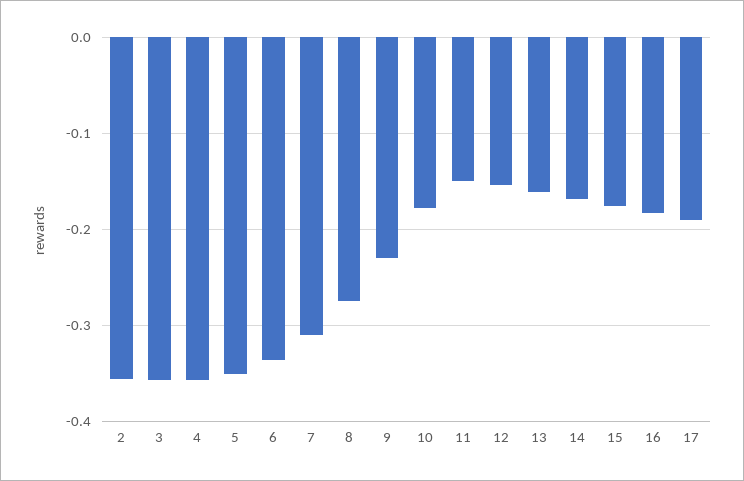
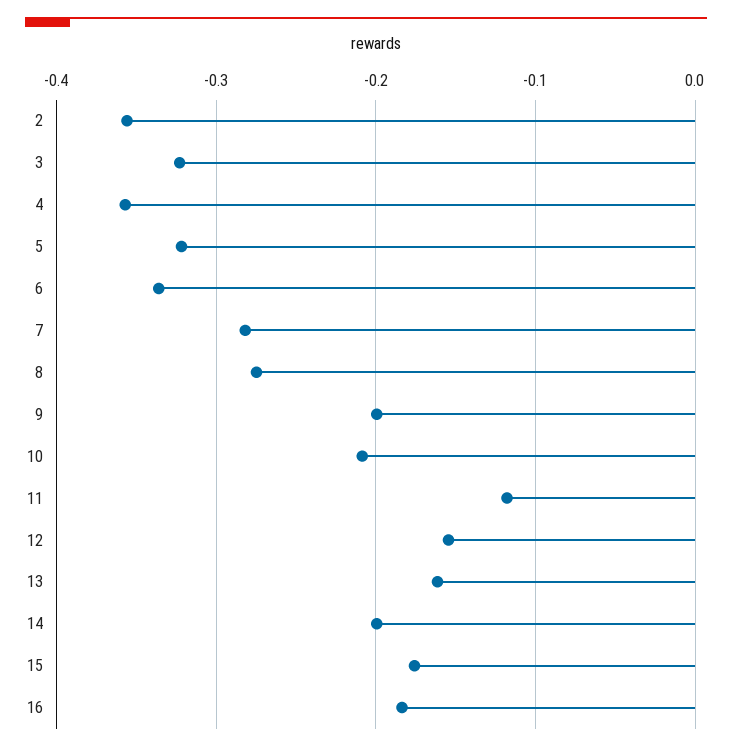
3: -0.36 -> -0.32
5: -0.35 -> -0.32
7: -0.31 -> -0.28
9: -0.23 -> -0.2
10: -0.18 -> -0.21
11: -0.15 -> -0.12
14: -0.17 -> -0.2
17: -0.19 -> none

